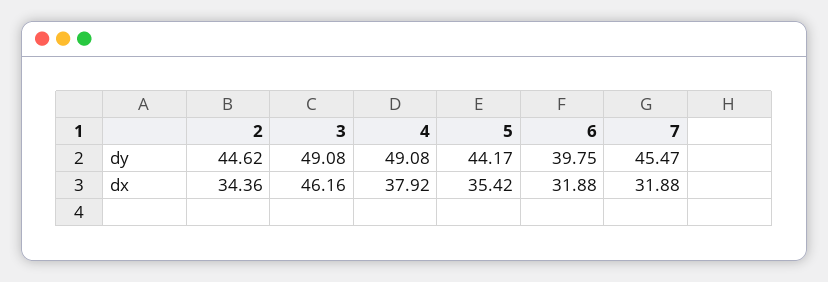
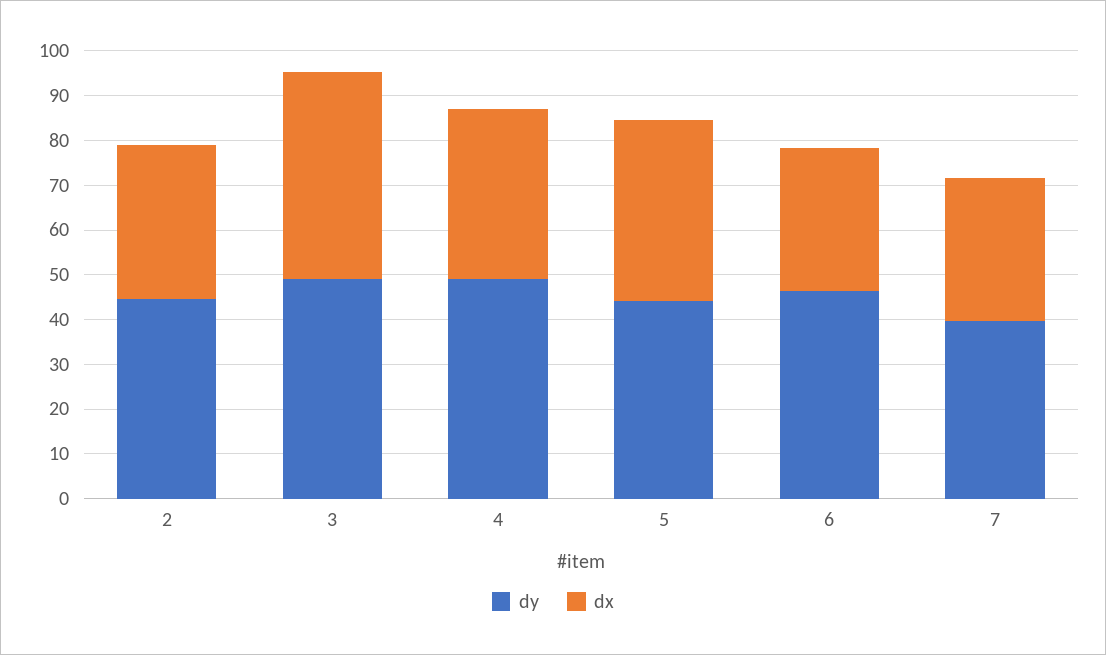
dy, 6: 39.75 -> 46
dy, 7: 45.47 -> 40
dx, 5: 35.42 -> 40

